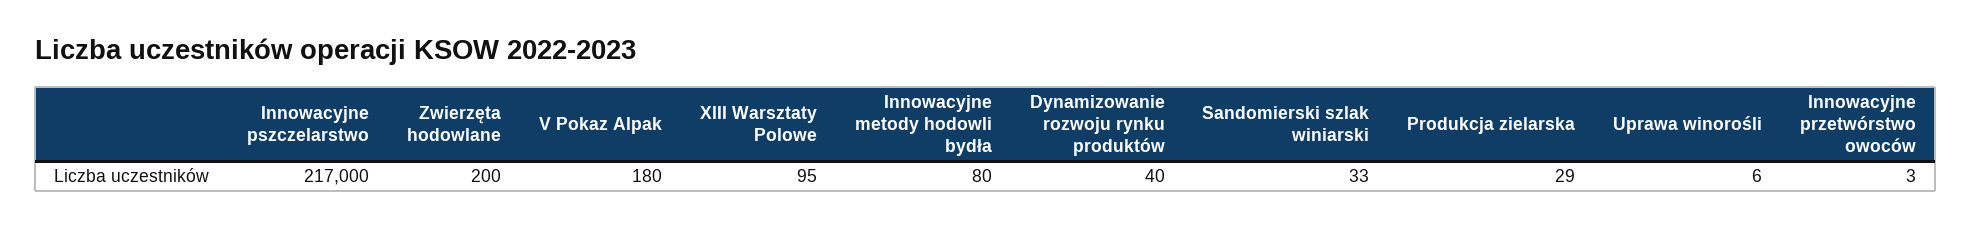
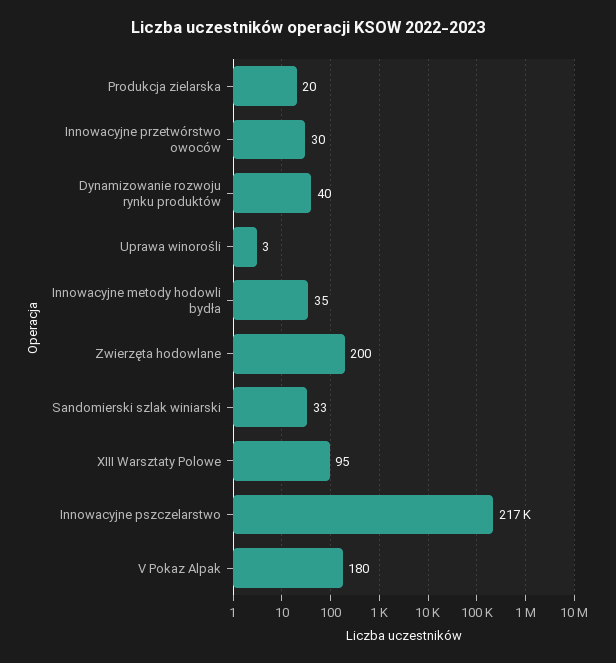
Innowacyjne metody hodowli bydła: 80 -> 35
Produkcja zielarska: 29 -> 20
Uprawa winorośli: 6 -> 3
Innowacyjne przetwórstwo owoców: 3 -> 30

